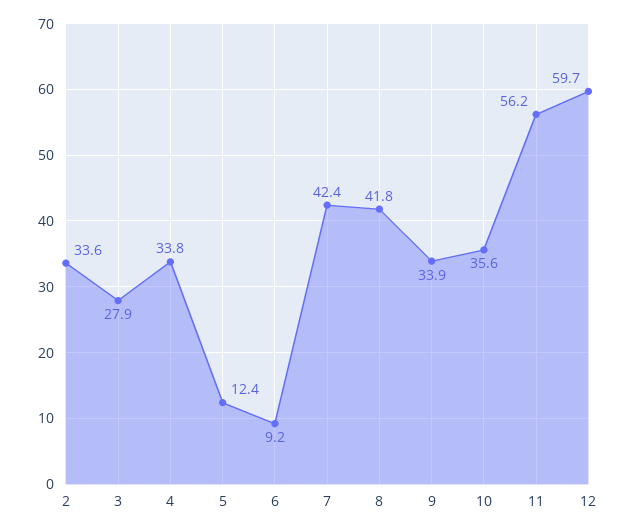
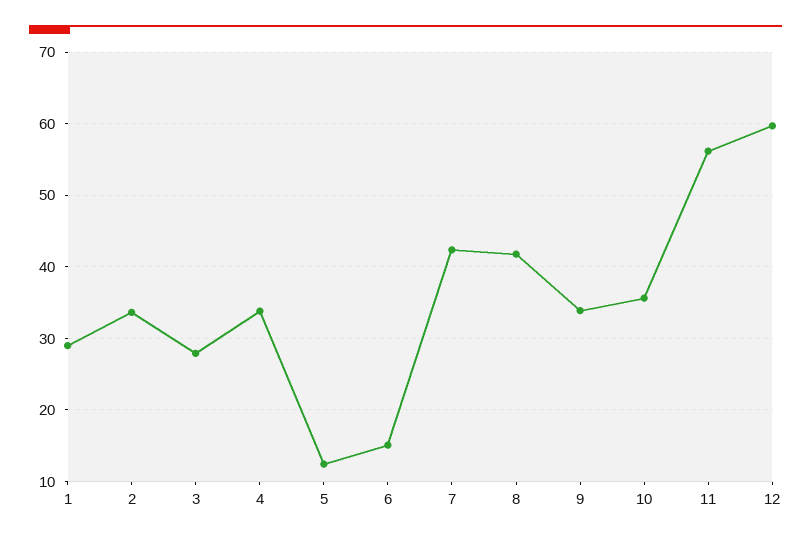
6: 9.2 -> 15
1: none -> 29

